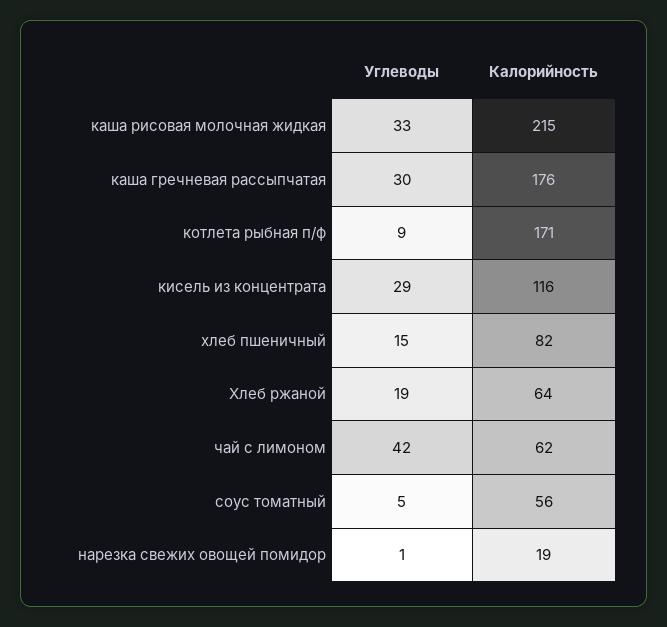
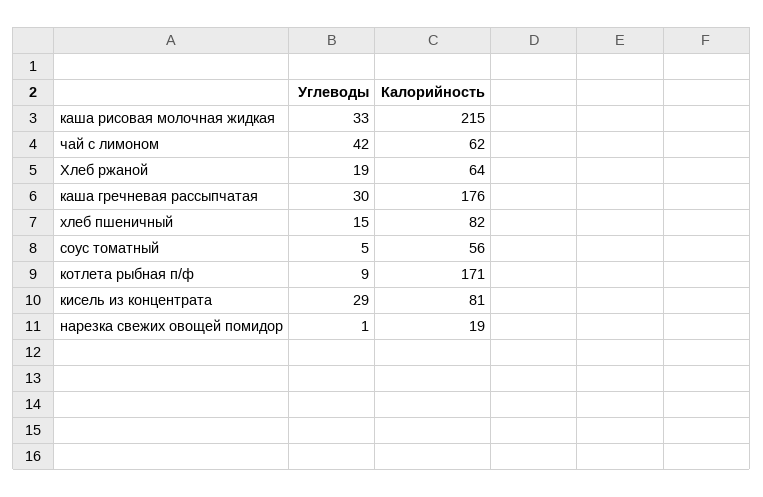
Калорийность, кисель из концентрата: 116 -> 81

